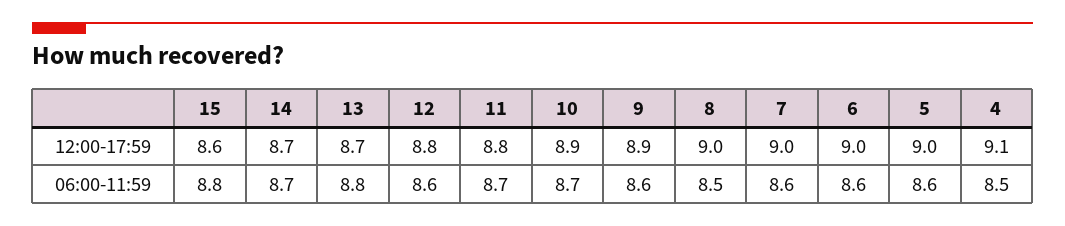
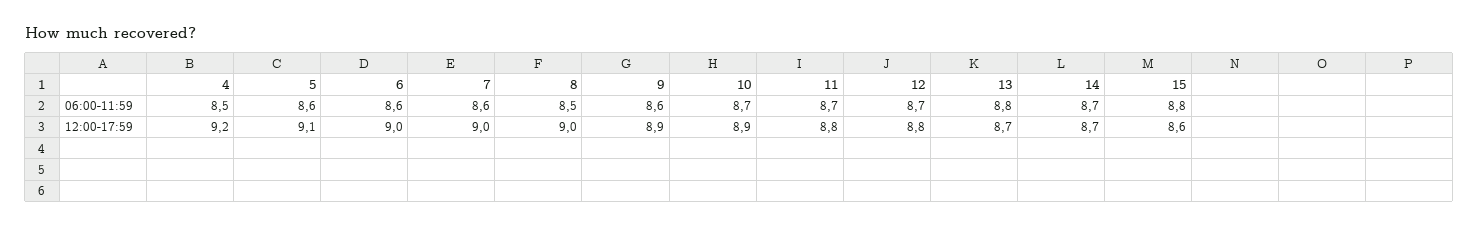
5, 12:00-17:59: 9 -> 9.1
4, 12:00-17:59: 9.1 -> 9.2
12, 06:00-11:59: 8.6 -> 8.7

